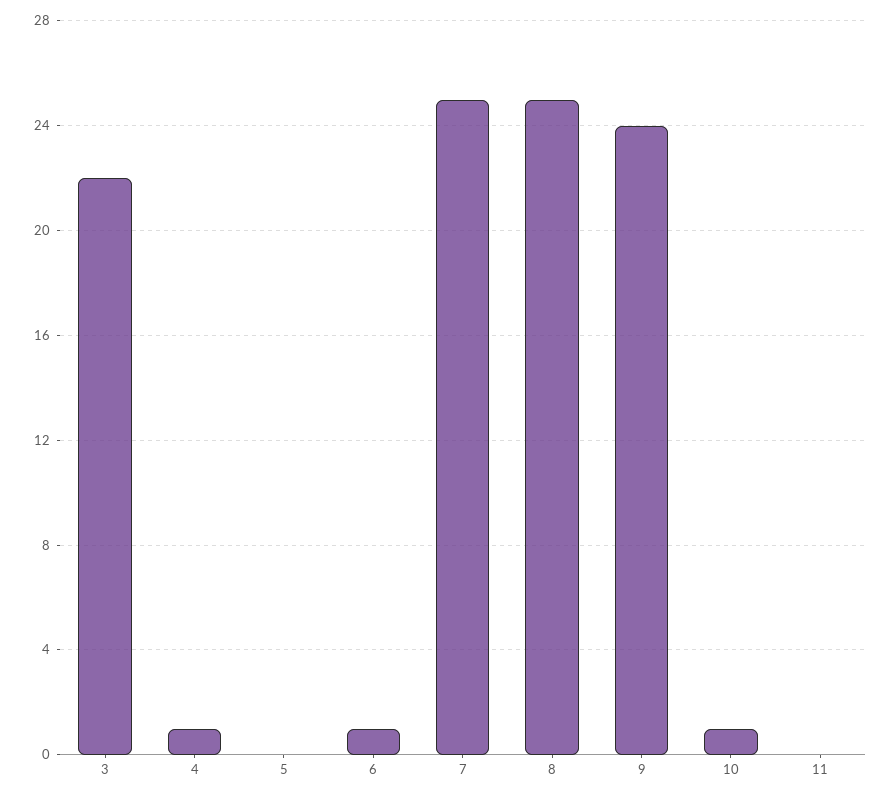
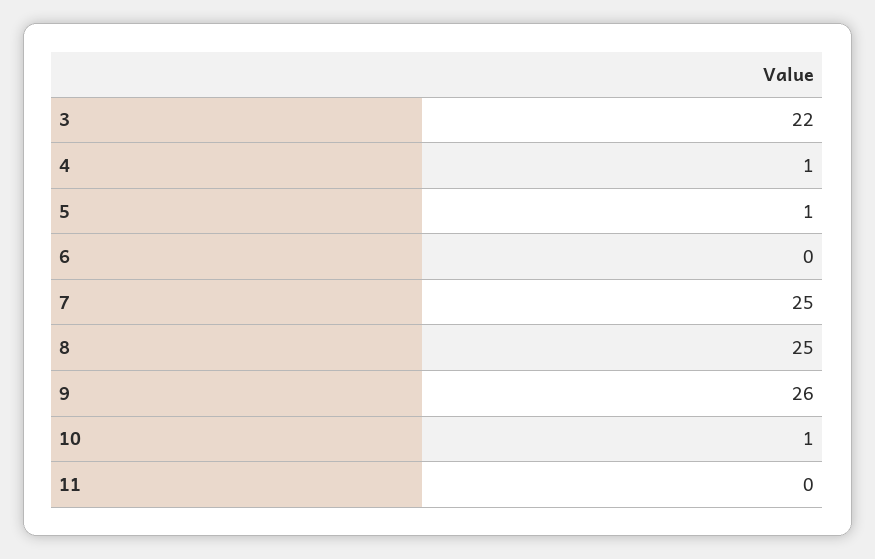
5: 0 -> 1
6: 1 -> 0
9: 24 -> 26

